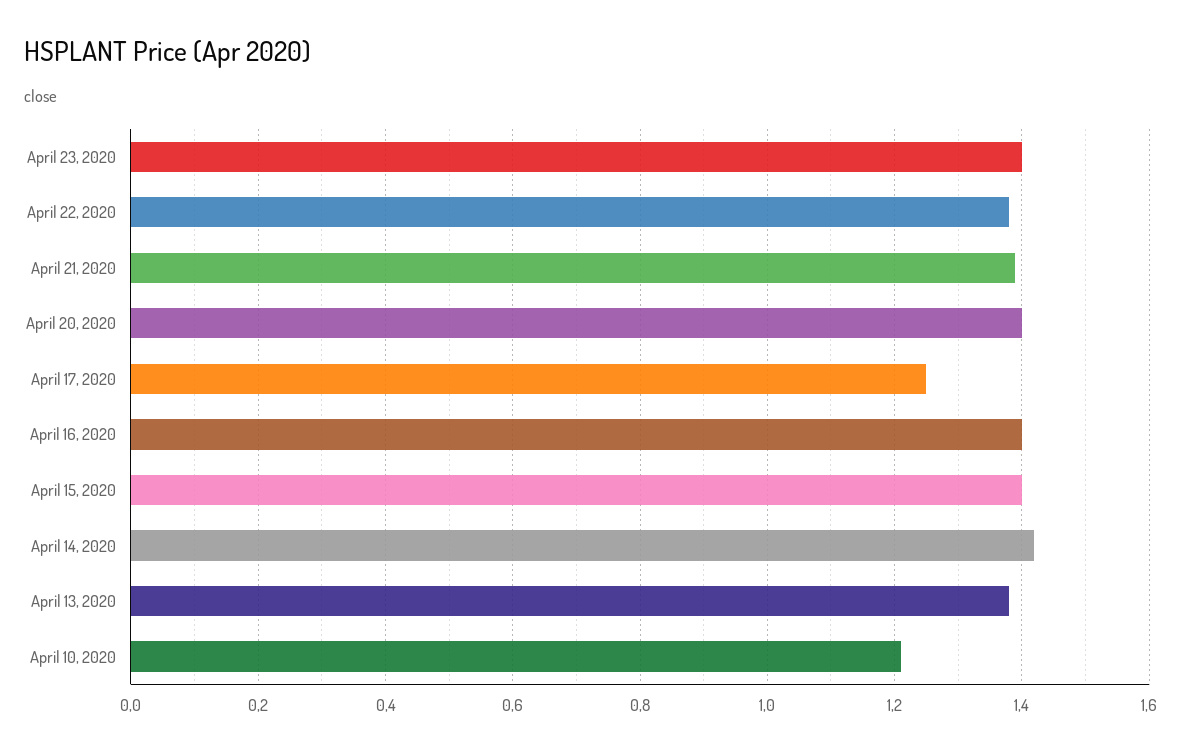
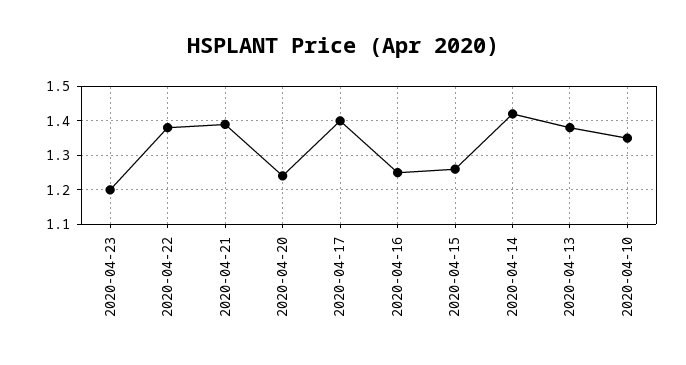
April 23, 2020: 1.4 -> 1.2
April 20, 2020: 1.4 -> 1.25
April 17, 2020: 1.25 -> 1.4
April 16, 2020: 1.4 -> 1.25
April 15, 2020: 1.4 -> 1.25
April 10, 2020: 1.2 -> 1.35

